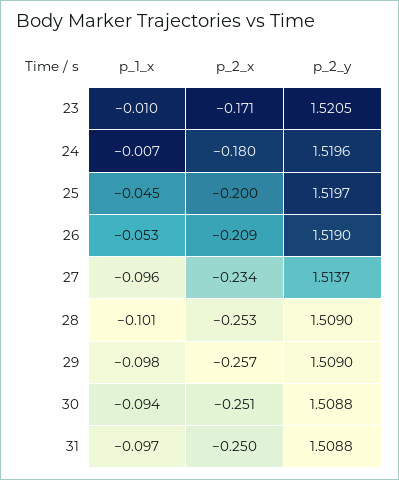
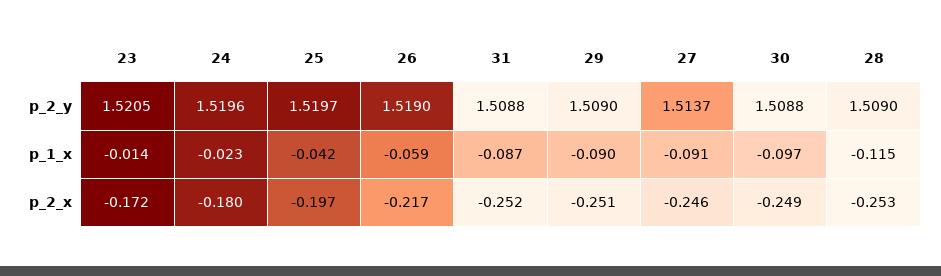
p_1_x, 23: -0.01 -> -0.014
p_2_x, 23: -0.171 -> -0.172
p_1_x, 24: -0.007 -> -0.023
p_1_x, 25: -0.045 -> -0.042
p_2_x, 25: -0.2 -> -0.197
p_1_x, 26: -0.053 -> -0.059
p_2_x, 26: -0.209 -> -0.217
p_1_x, 27: -0.096 -> -0.091
p_2_x, 27: -0.234 -> -0.246
p_1_x, 28: -0.101 -> -0.115
p_1_x, 29: -0.098 -> -0.09
p_2_x, 29: -0.257 -> -0.251
p_1_x, 30: -0.094 -> -0.097
p_2_x, 30: -0.251 -> -0.249
p_1_x, 31: -0.097 -> -0.087
p_2_x, 31: -0.25 -> -0.252

